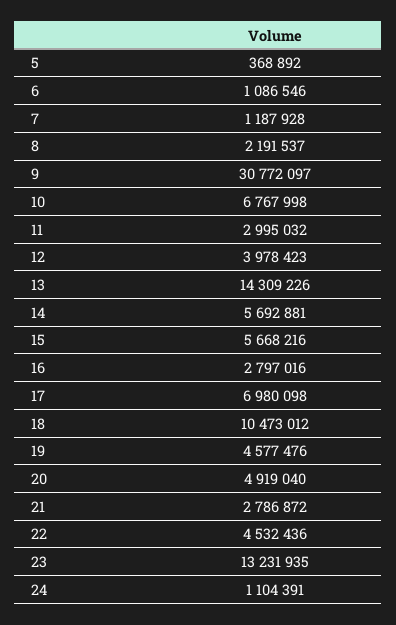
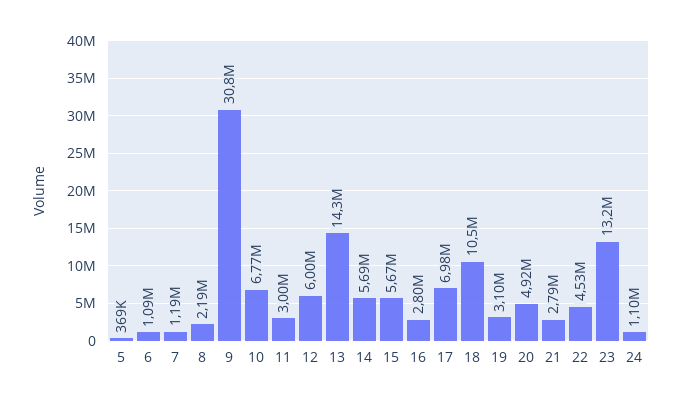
12: 3978423 -> 6000000
19: 4577476 -> 3100000

